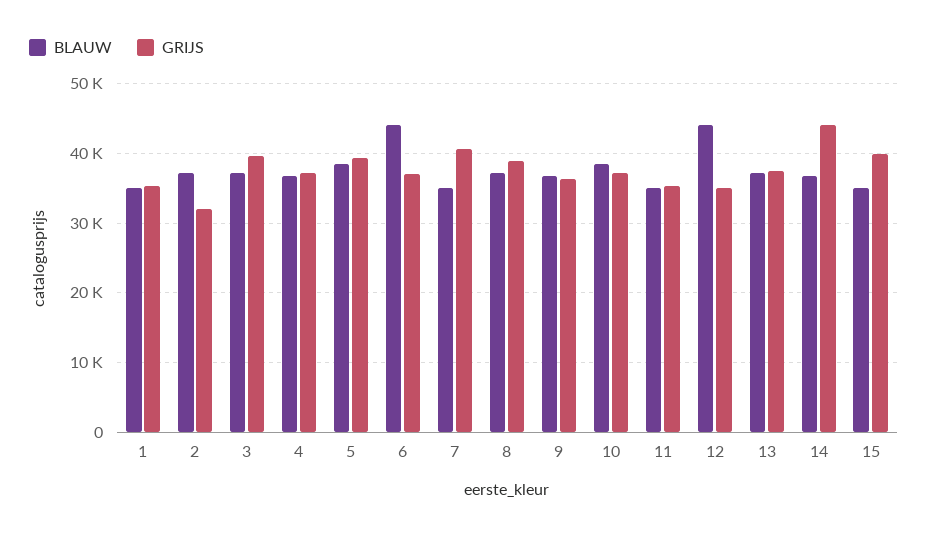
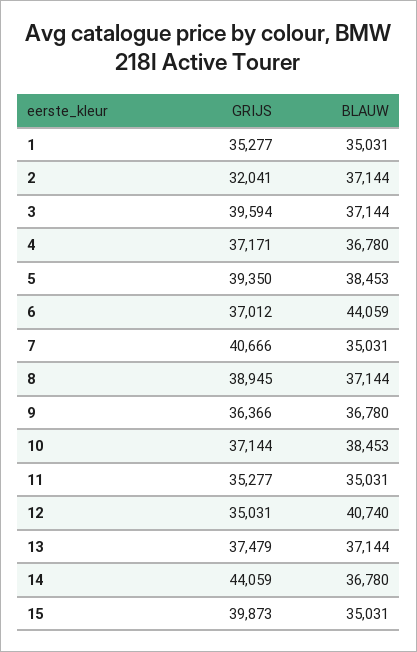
BLAUW, 12: 44000 -> 40740

